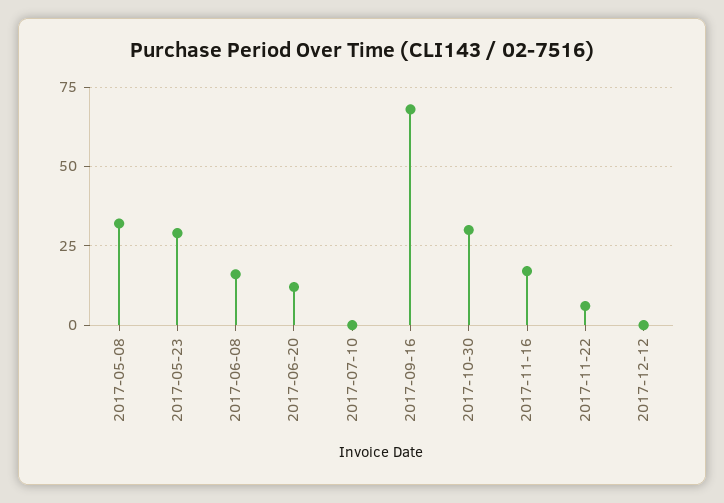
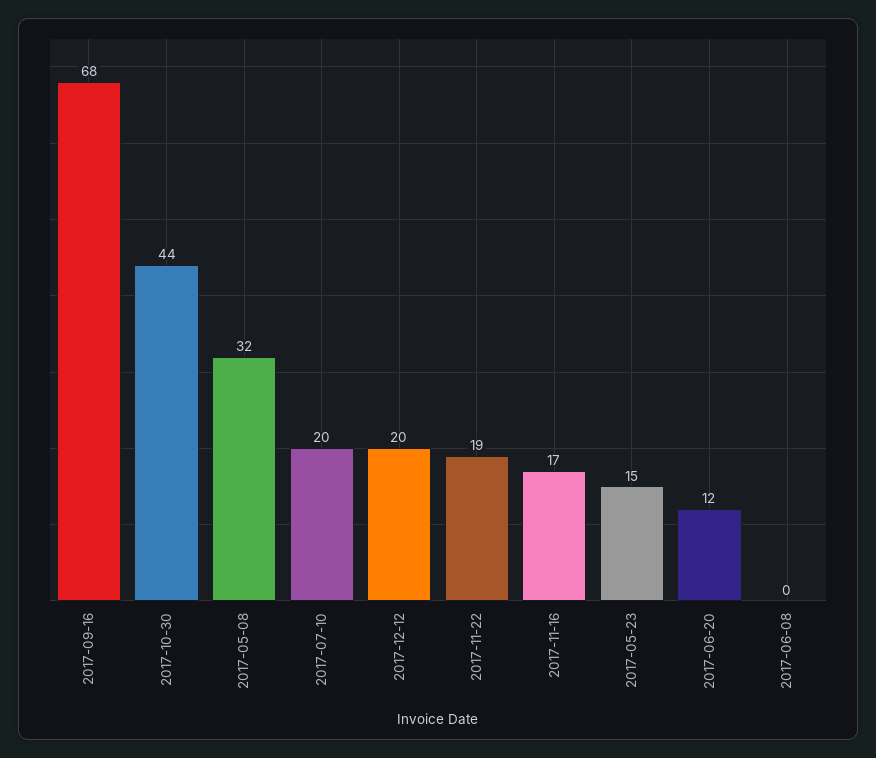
2017-05-23: 30 -> 15
2017-06-08: 15 -> 0
2017-07-10: 0 -> 20
2017-10-30: 30 -> 44
2017-11-22: 5 -> 19
2017-12-12: 0 -> 20

